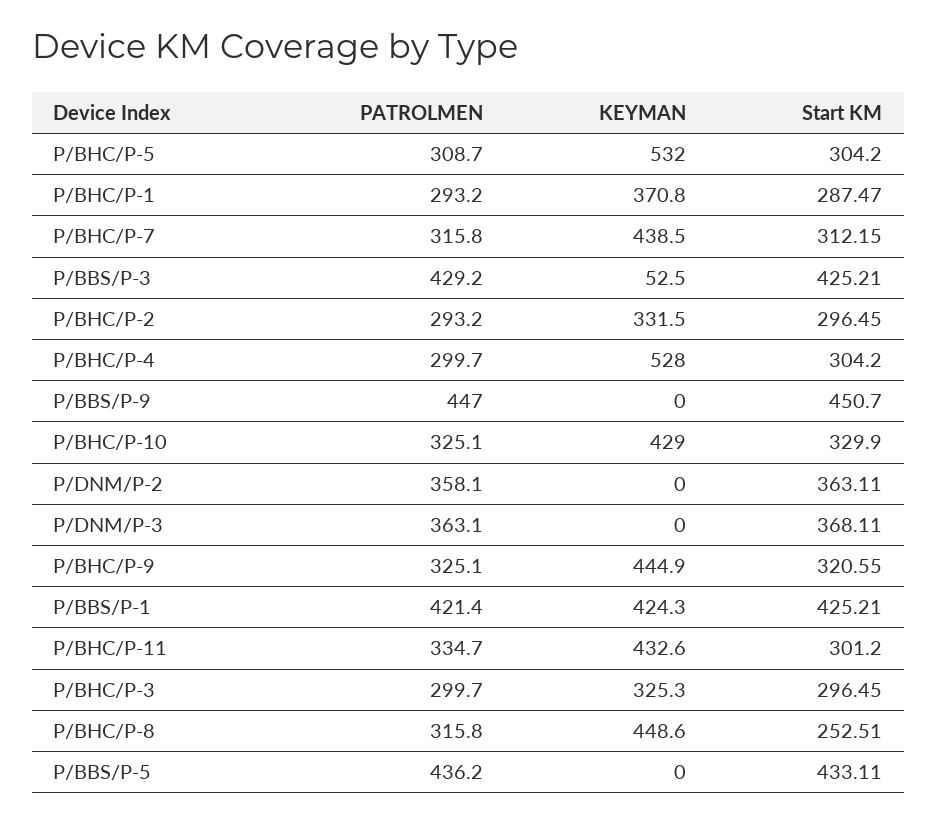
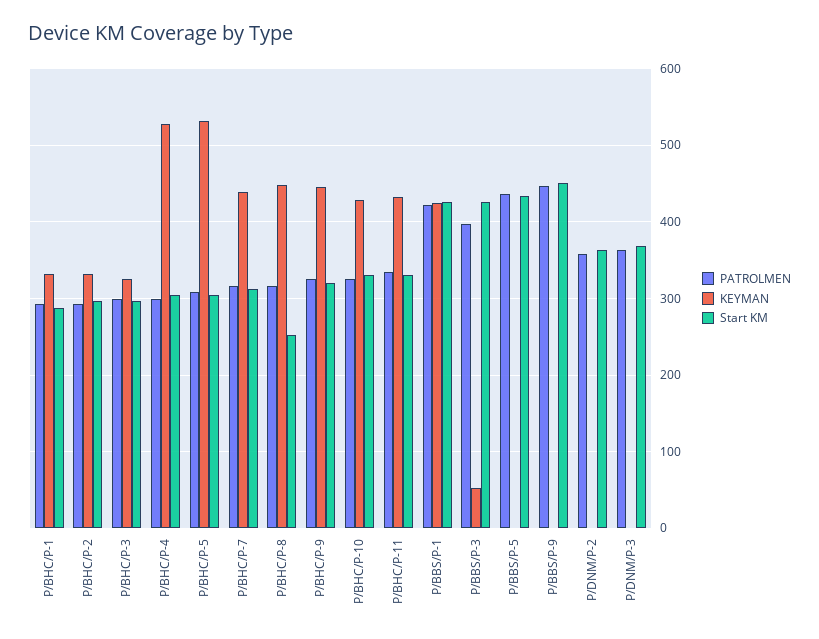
KEYMAN, P/BHC/P-1: 370.8 -> 330
PATROLMEN, P/BBS/P-3: 429.2 -> 400
Start KM, P/BHC/P-11: 301.2 -> 330

